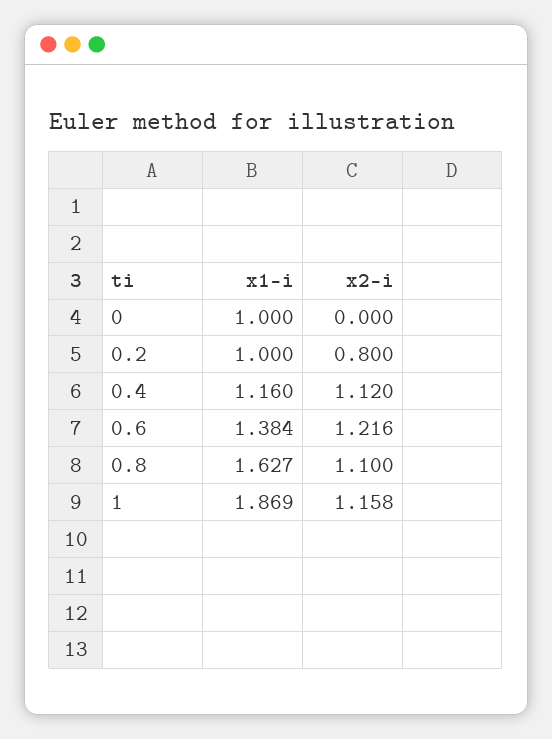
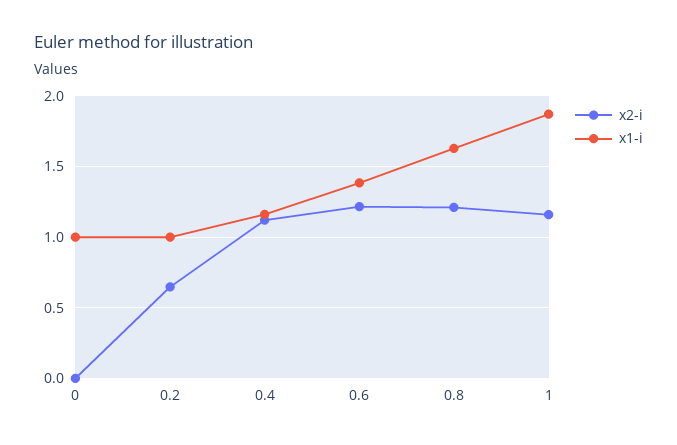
x2-i, 0.2: 0.8 -> 0.65
x2-i, 0.8: 1.1 -> 1.2

